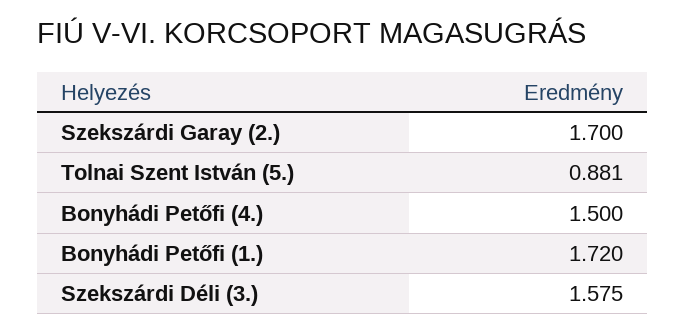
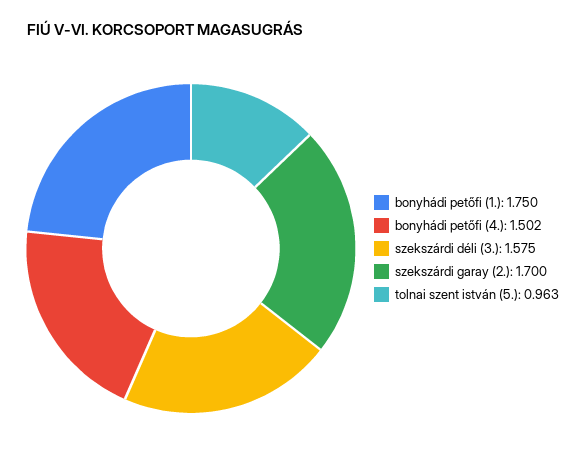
Tolnai Szent István (5.): 0.881 -> 0.963
Bonyhádi Petőfi (4.): 1.5 -> 1.502
Bonyhádi Petőfi (1.): 1.72 -> 1.75

